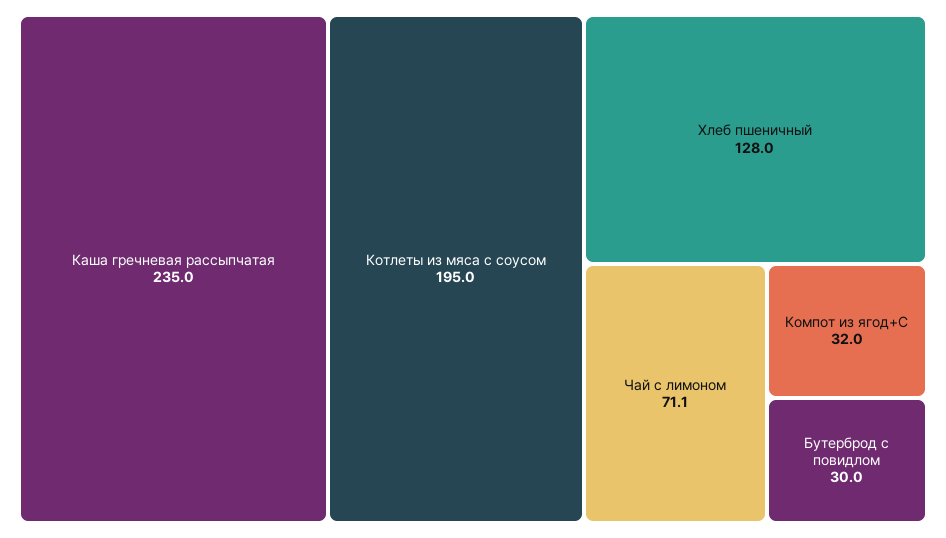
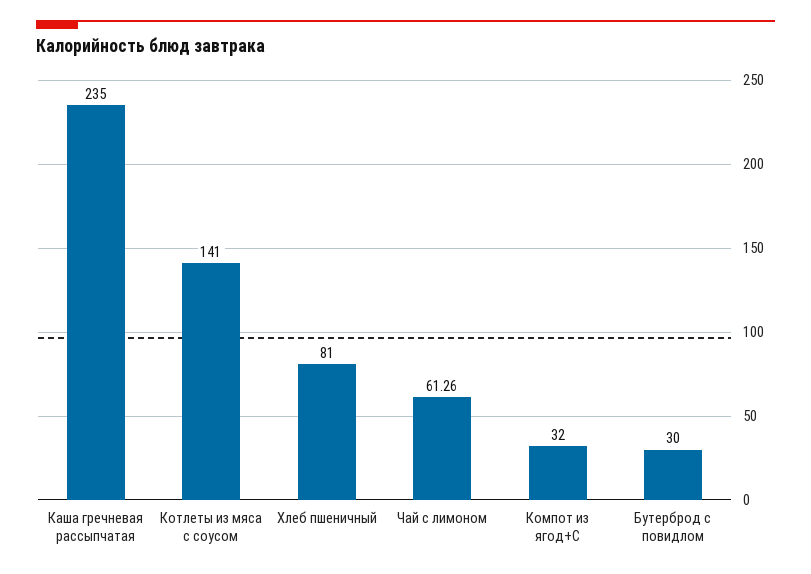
Котлеты из мяса с соусом: 195 -> 141
Хлеб пшеничный: 128 -> 81
Чай с лимоном: 71.1 -> 61.26

